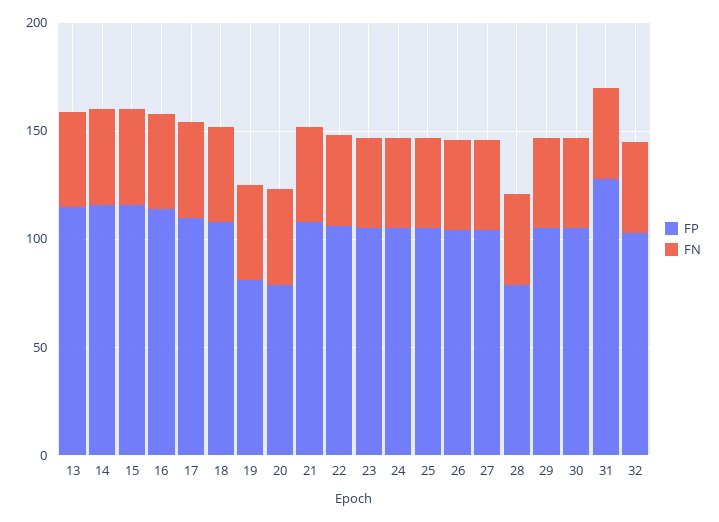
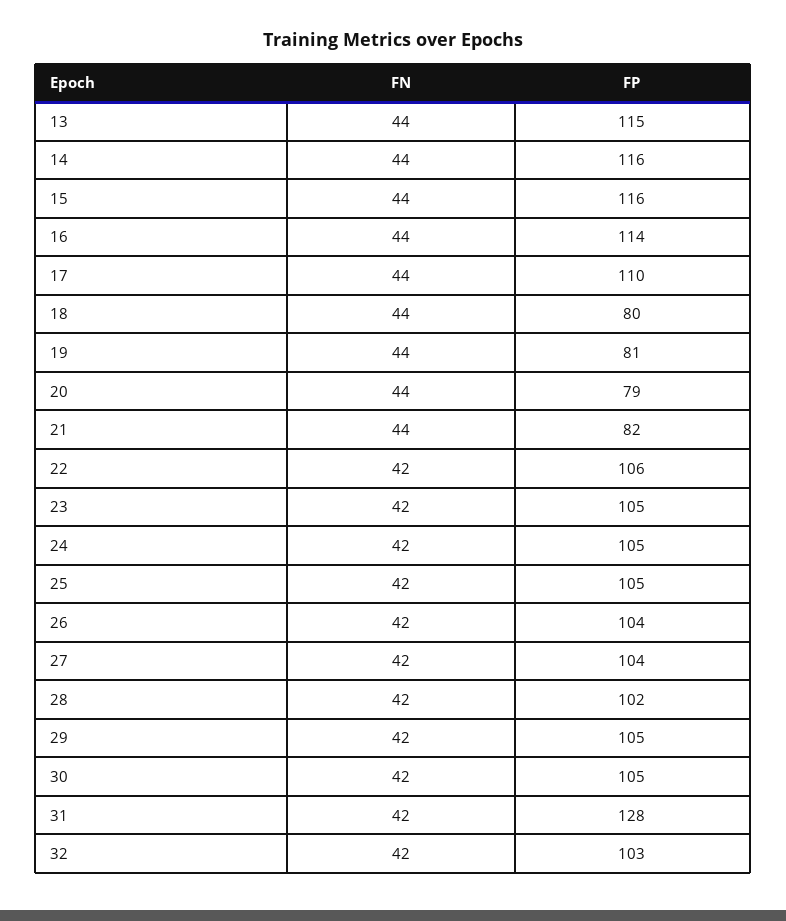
FP, 18: 110 -> 80
FP, 21: 110 -> 82
FP, 28: 80 -> 102

